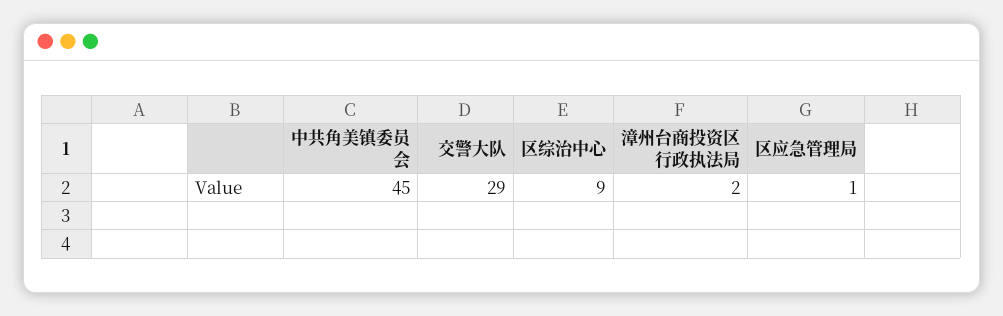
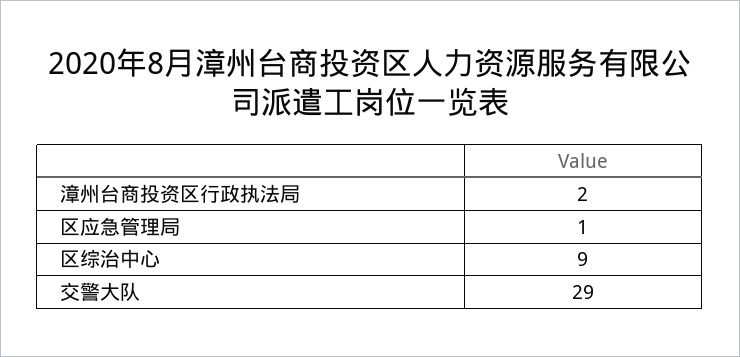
中共角美镇委员会: 45 -> none

